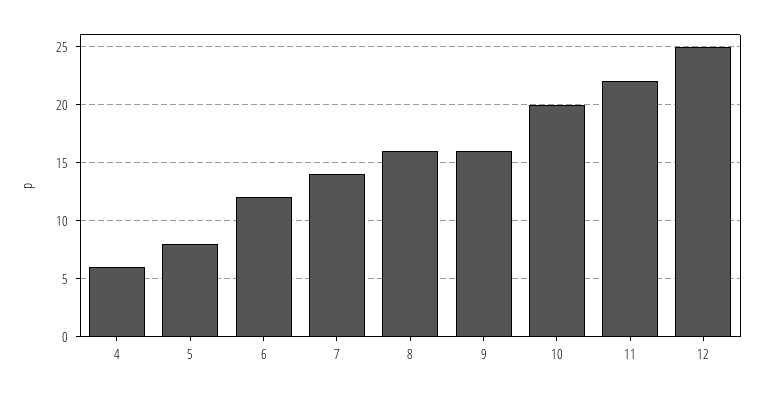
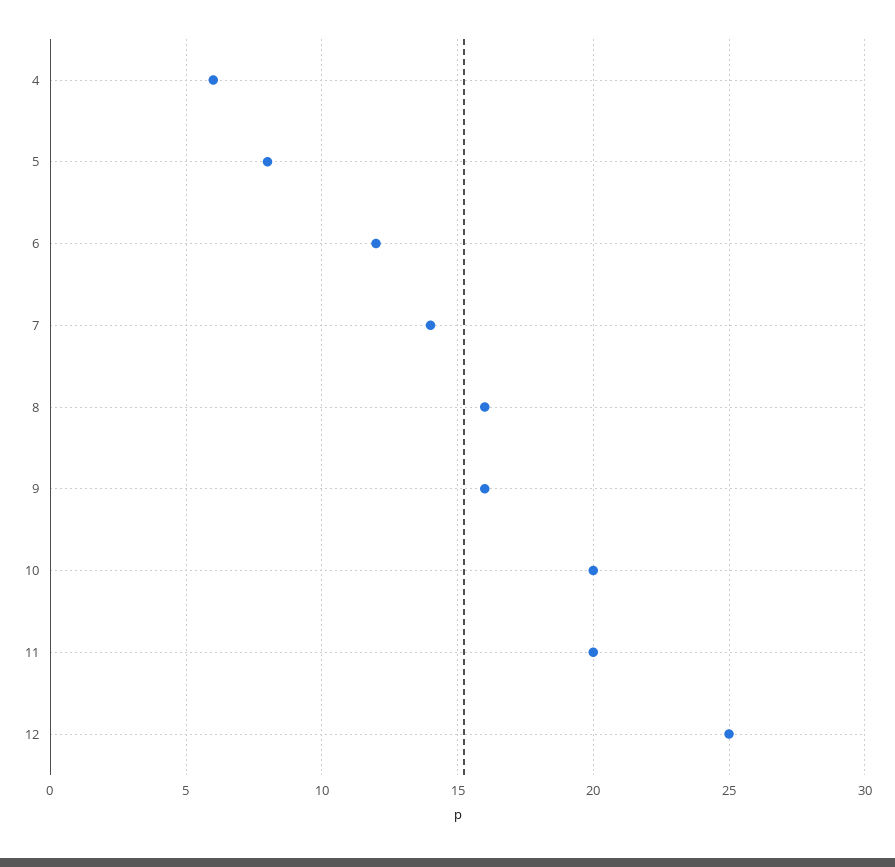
11: 22 -> 20

